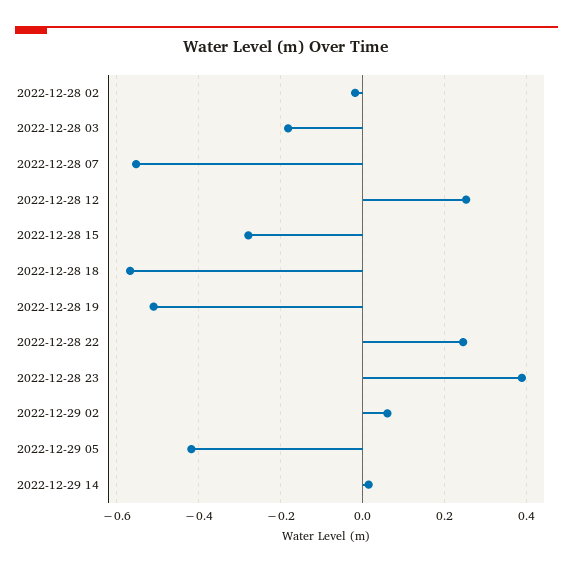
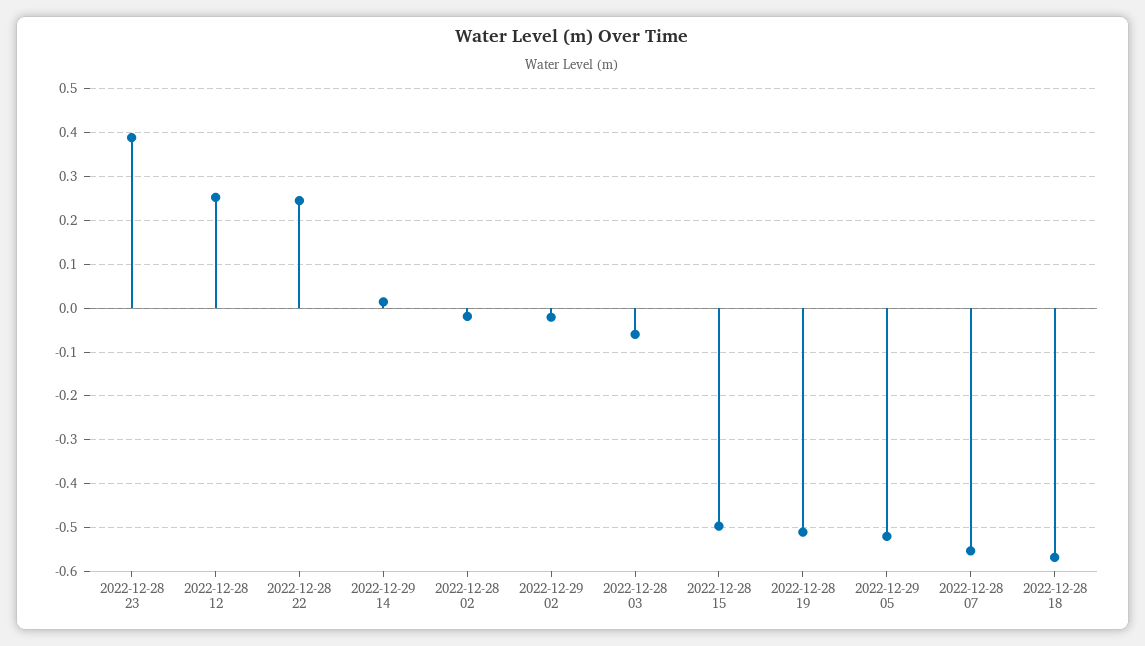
2022-12-28 03: -0.18 -> -0.06
2022-12-28 15: -0.28 -> -0.5
2022-12-29 02: 0.06 -> -0.02
2022-12-29 05: -0.42 -> -0.52

